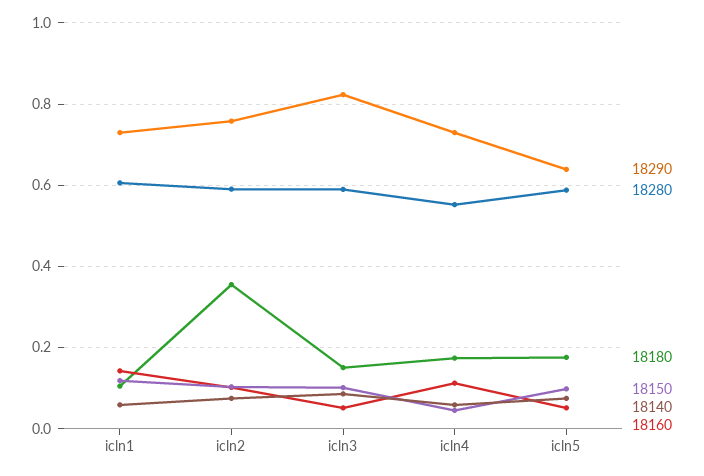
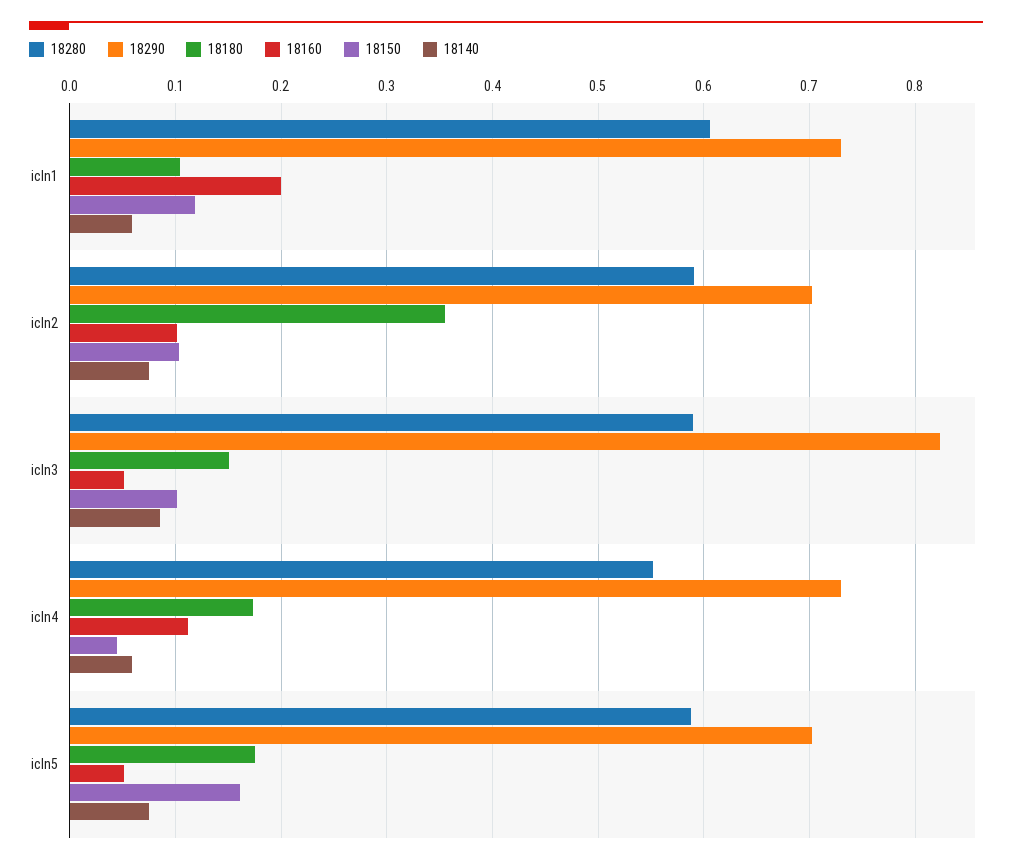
18160, icln1: 0.14 -> 0.2
18290, icln2: 0.76 -> 0.7
18290, icln5: 0.64 -> 0.7
18150, icln5: 0.1 -> 0.16

